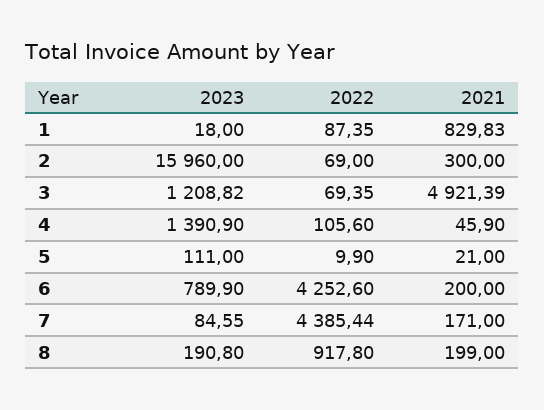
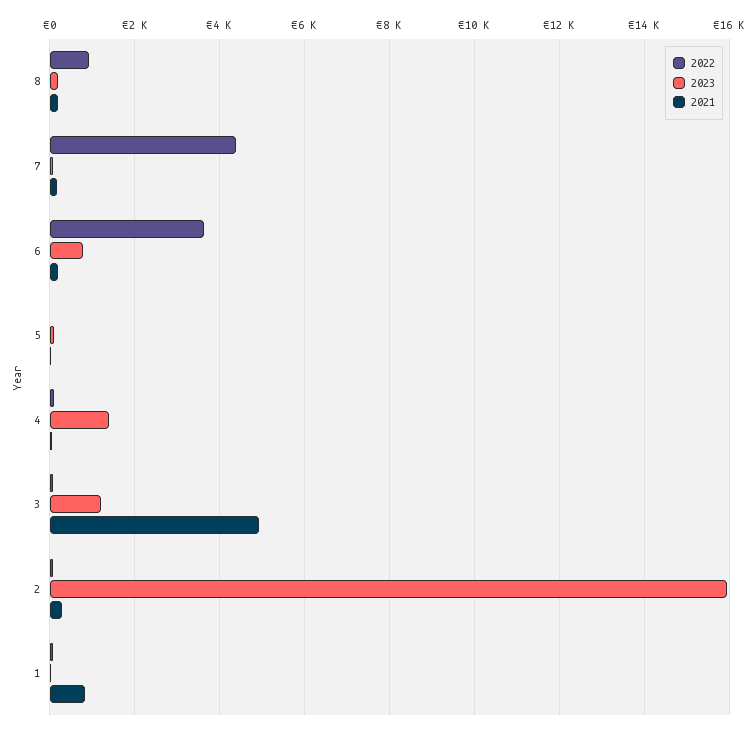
2022, 6: 4252.6 -> 3600

